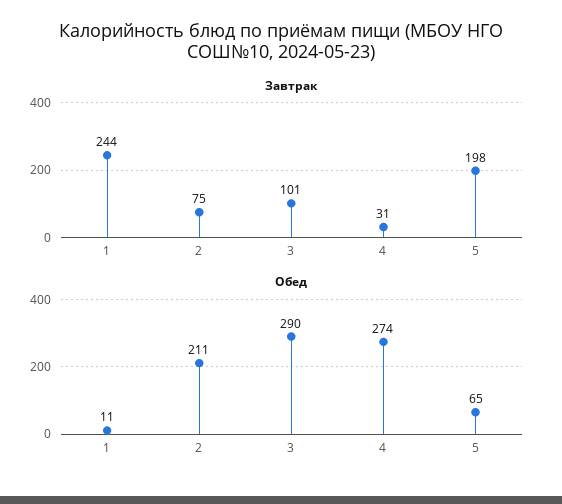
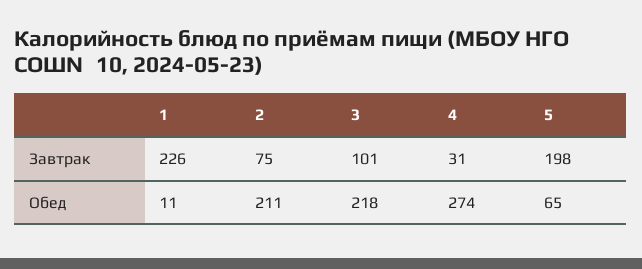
Завтрак, 1: 244 -> 226
Обед, 3: 290 -> 218

